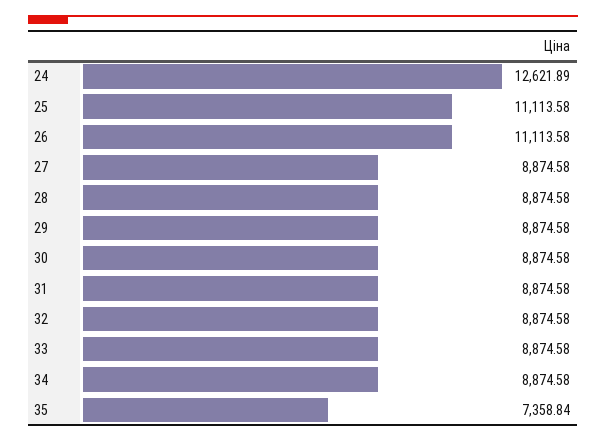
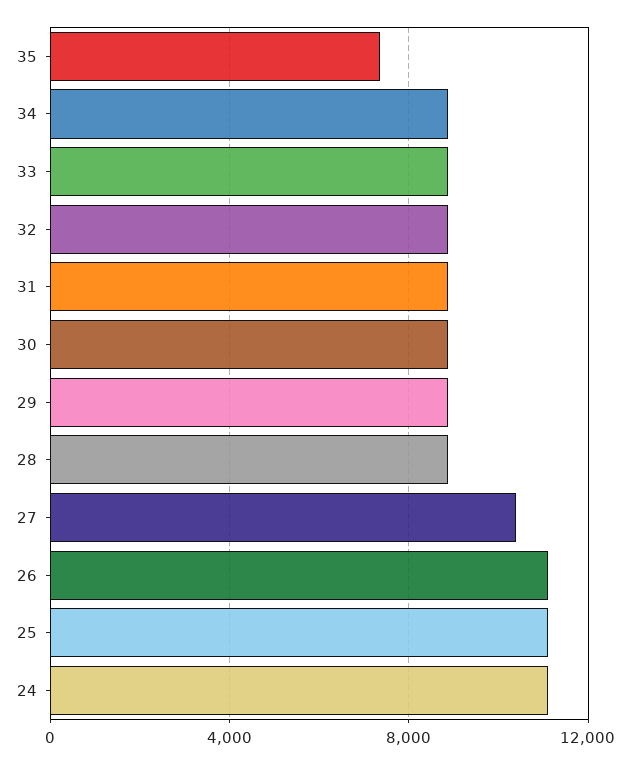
24: 12621.89 -> 11000
27: 8874.58 -> 10500

